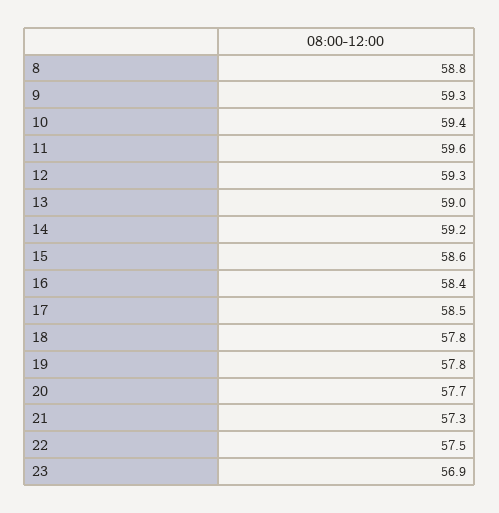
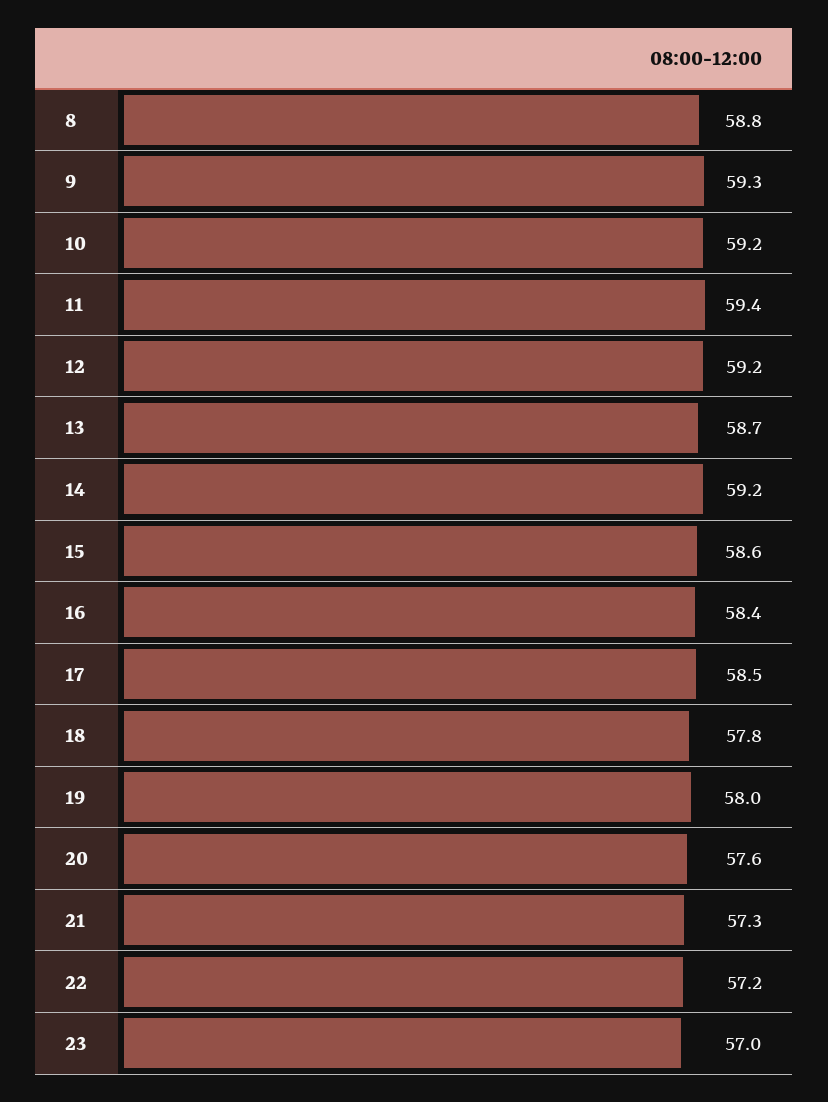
10: 59.4 -> 59.2
11: 59.6 -> 59.4
12: 59.3 -> 59.2
13: 59 -> 58.7
19: 57.8 -> 58
20: 57.7 -> 57.6
22: 57.5 -> 57.2
23: 56.9 -> 57

